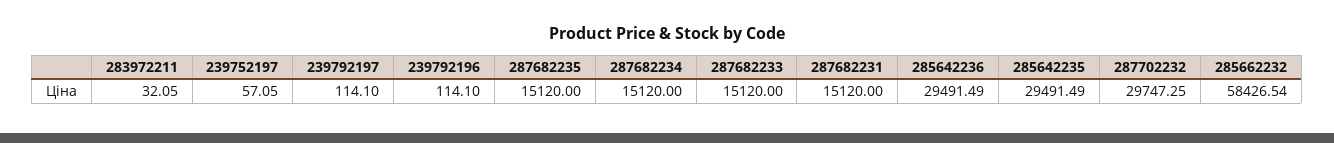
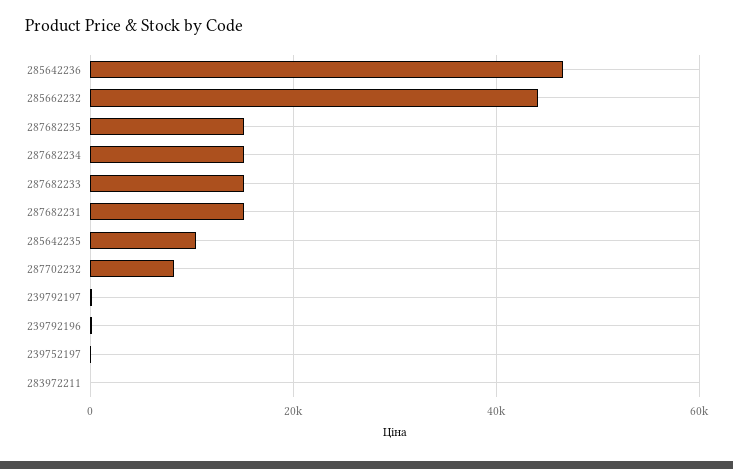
285642236: 29491.49 -> 46000
285642235: 29491.49 -> 10000
287702232: 29747.25 -> 8000
285662232: 58426.54 -> 44000

